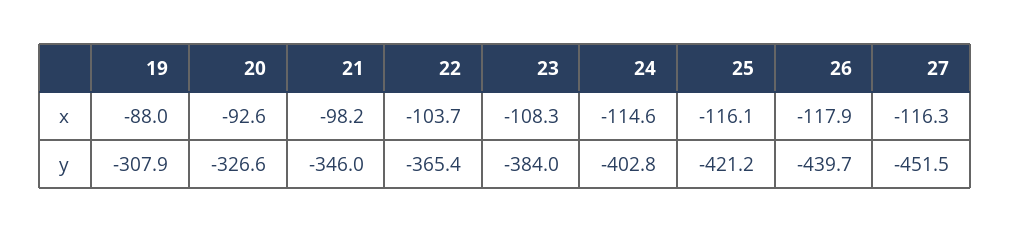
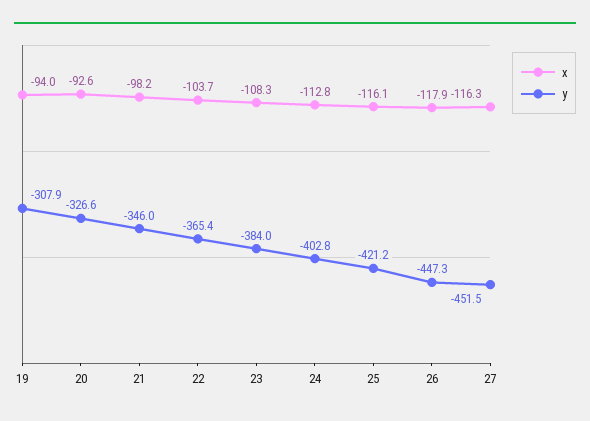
x, 19: -88 -> -94
x, 24: -114.6 -> -112.8
y, 26: -439.7 -> -447.3

